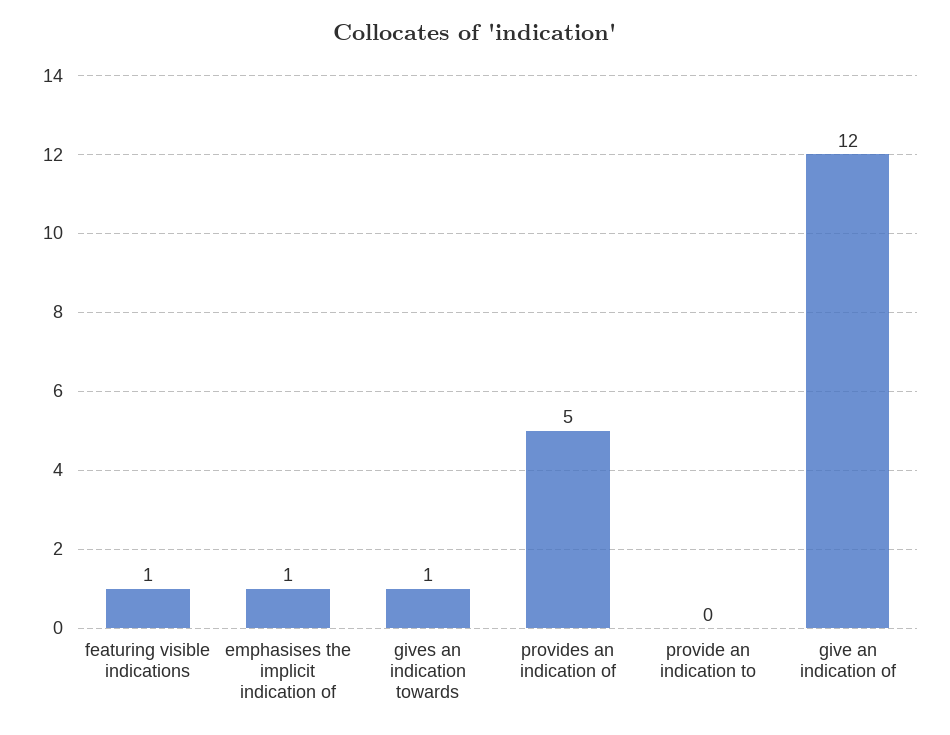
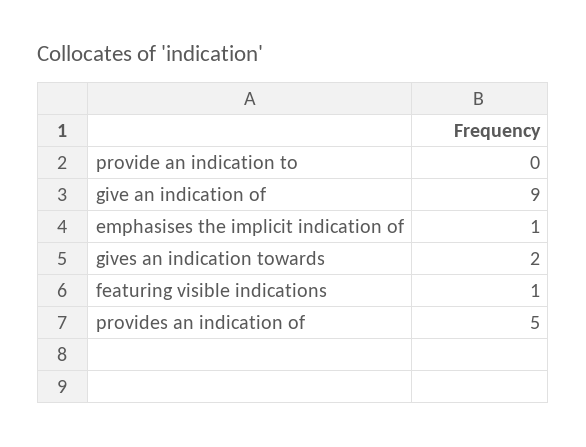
gives an indication towards: 1 -> 2
give an indication of: 12 -> 9

